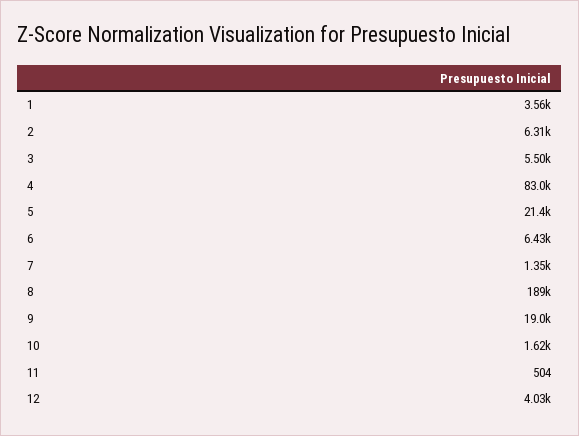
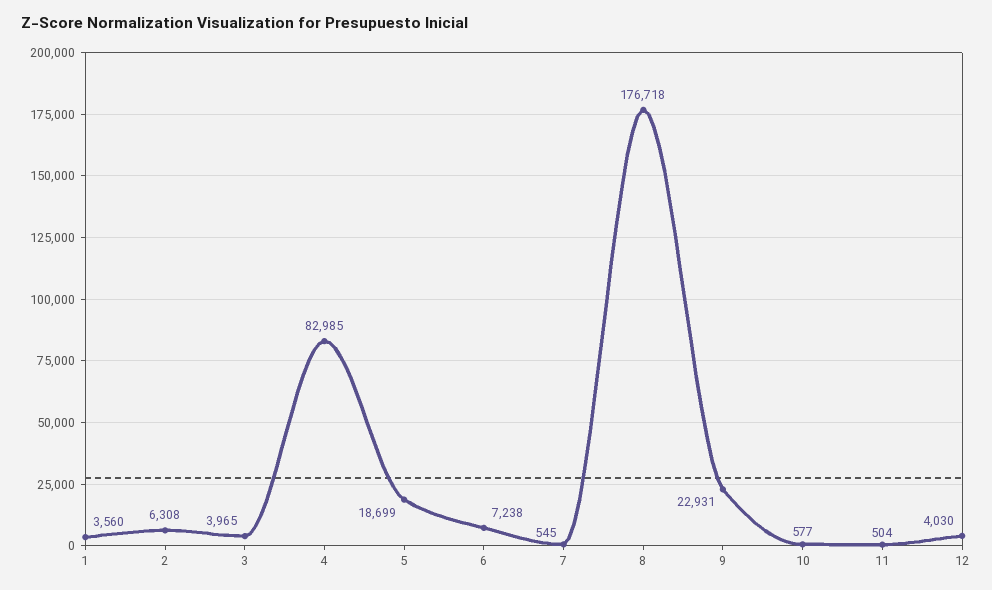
3: 5500 -> 3965
5: 21400 -> 18699
6: 6430 -> 7238
7: 1350 -> 545
8: 189000 -> 176718
9: 19000 -> 22931
10: 1620 -> 577

